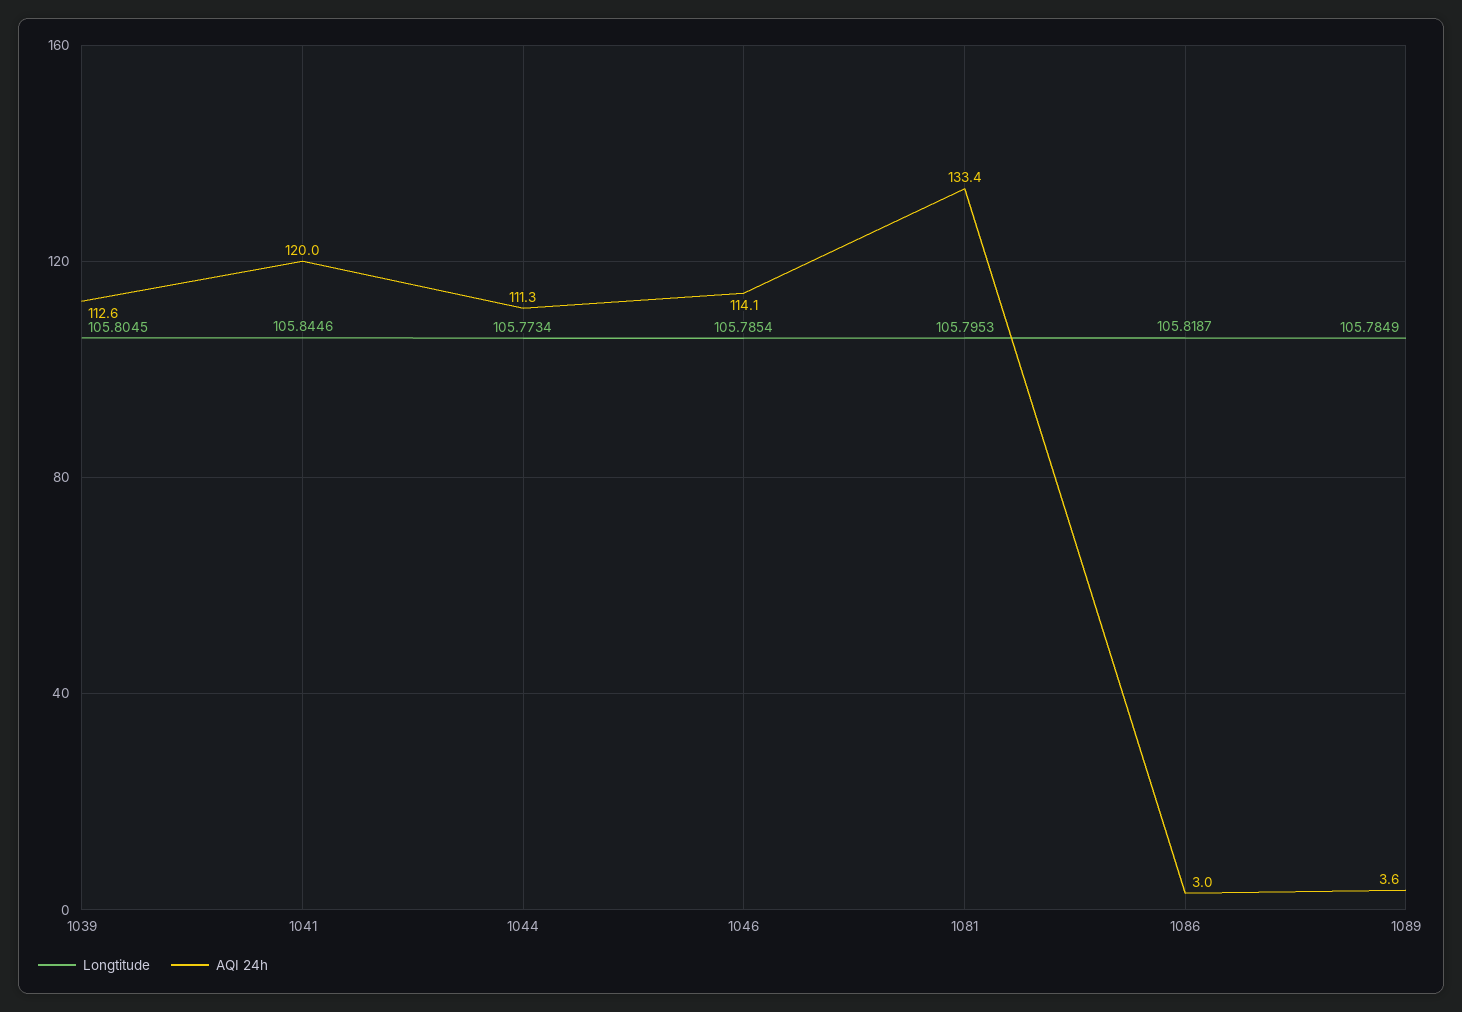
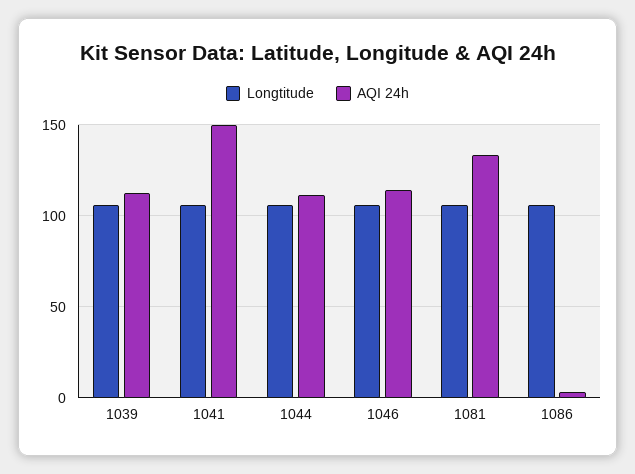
AQI 24h, 1041: 120 -> 150
Longtitude, 1089: 105.7849 -> none
AQI 24h, 1089: 3.6 -> none

